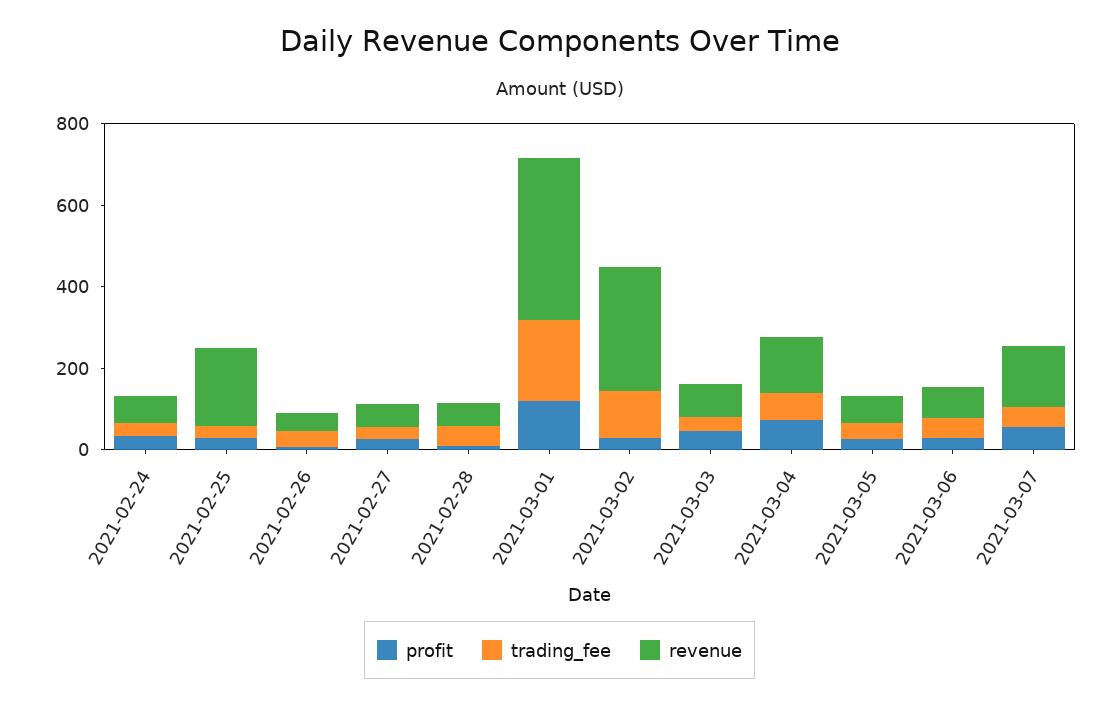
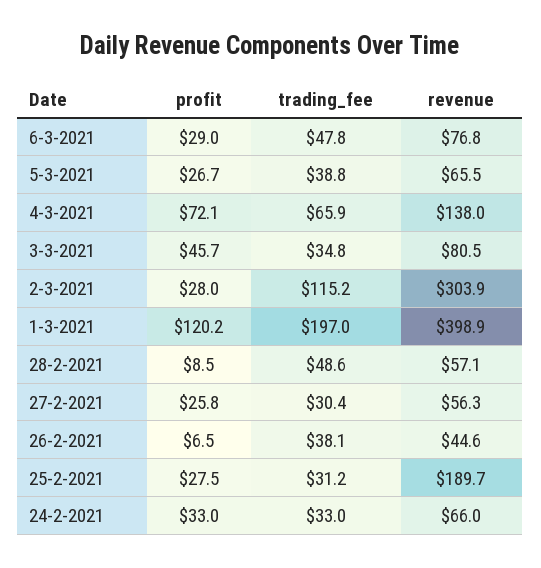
profit, 2021-03-07: 50 -> none
trading_fee, 2021-03-07: 50 -> none
revenue, 2021-03-07: 150 -> none

